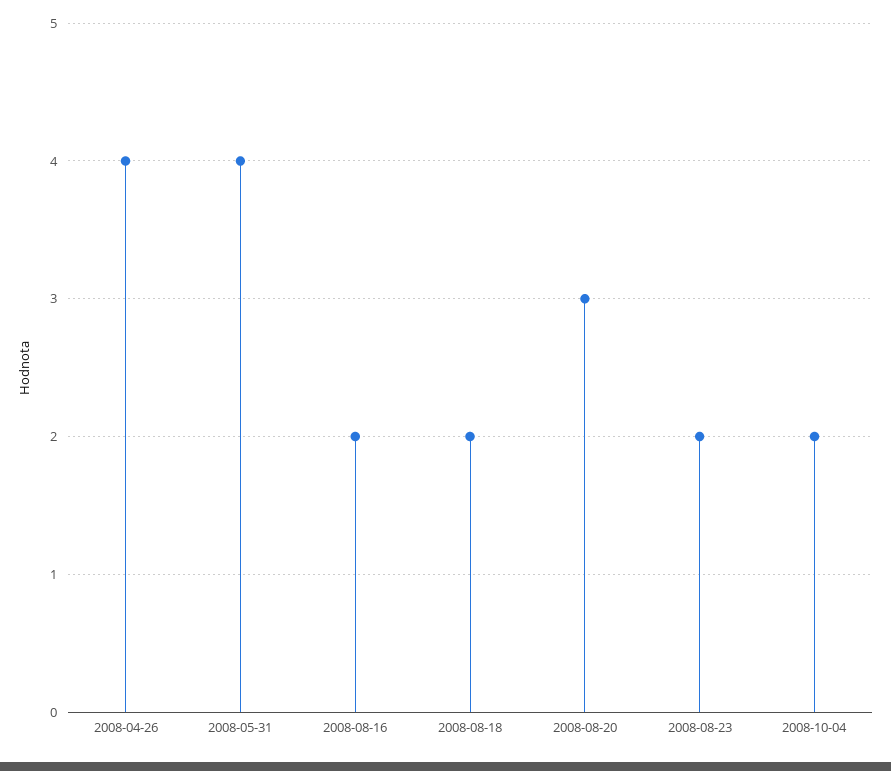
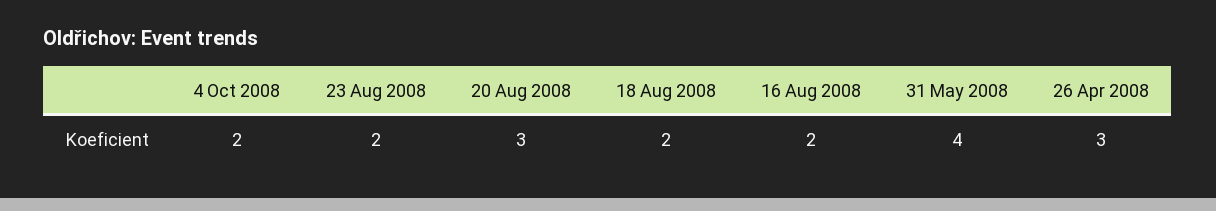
2008-04-26: 4 -> 3

